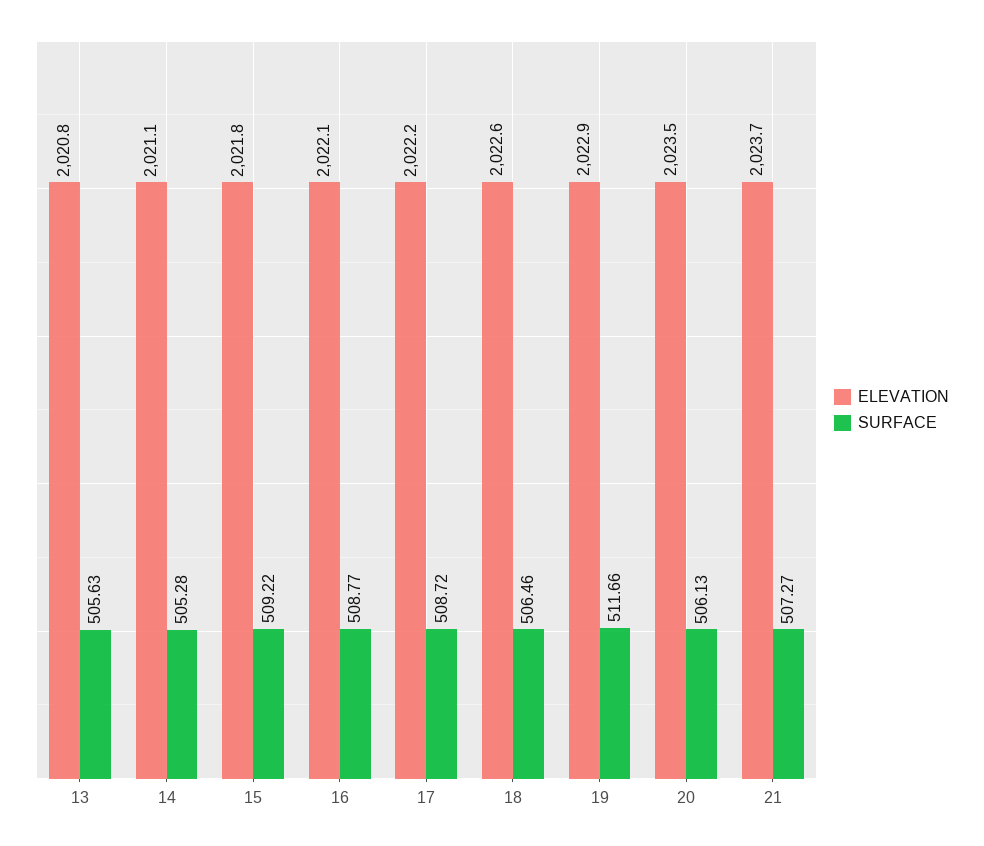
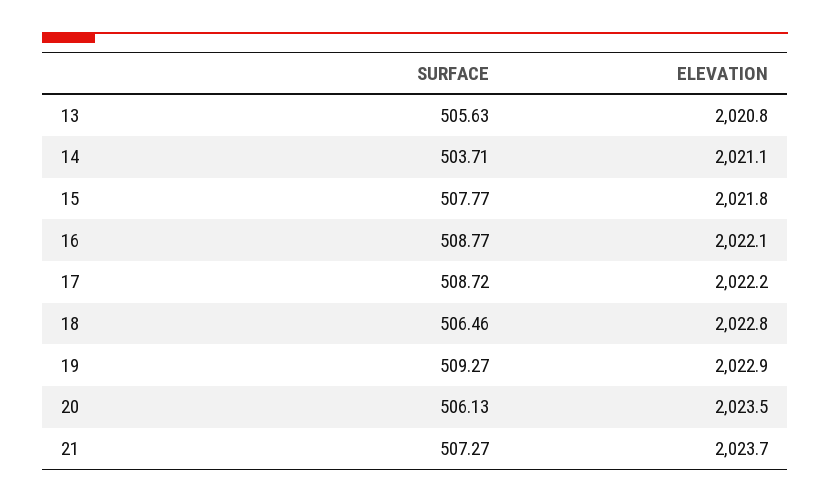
SURFACE, 14: 505.28 -> 503.71
SURFACE, 15: 509.22 -> 507.77
ELEVATION, 18: 2022.6 -> 2022.8
SURFACE, 19: 511.66 -> 509.27

